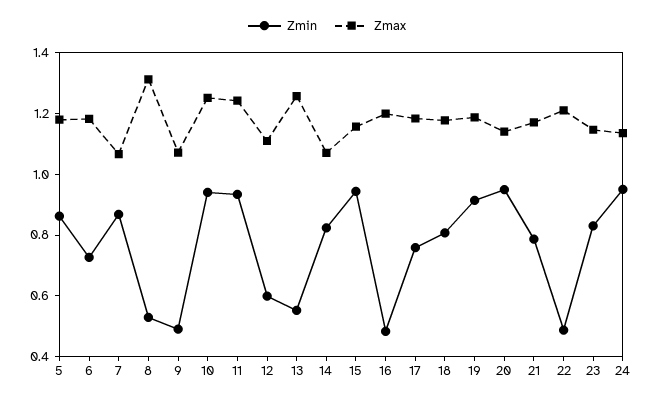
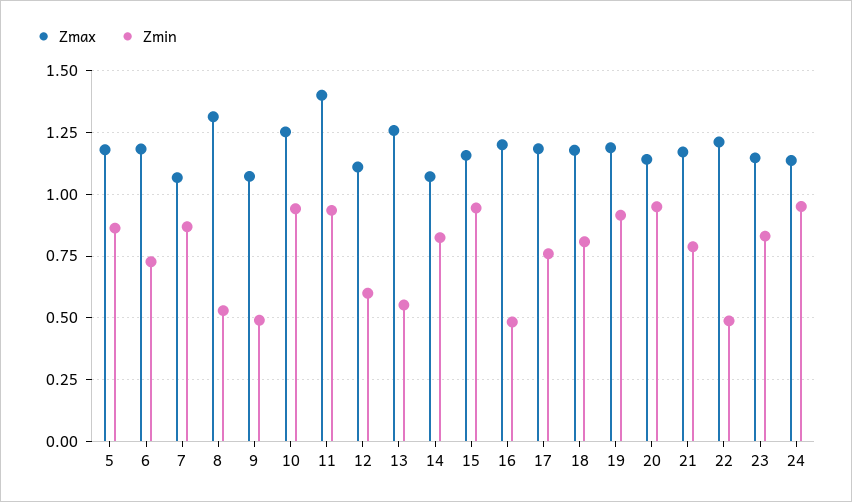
Zmax, 11: 1.25 -> 1.4

